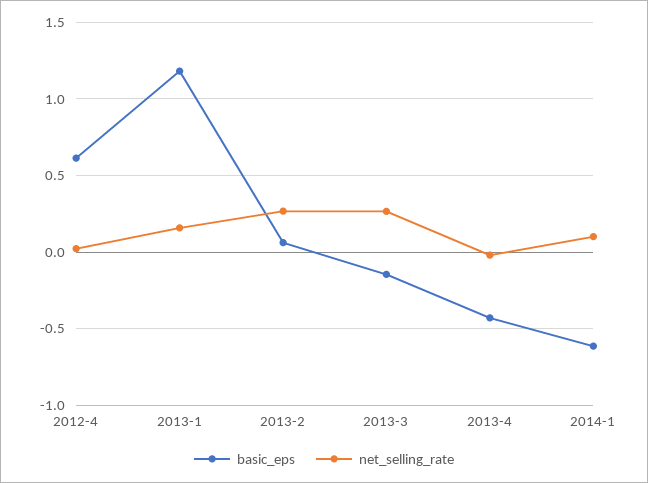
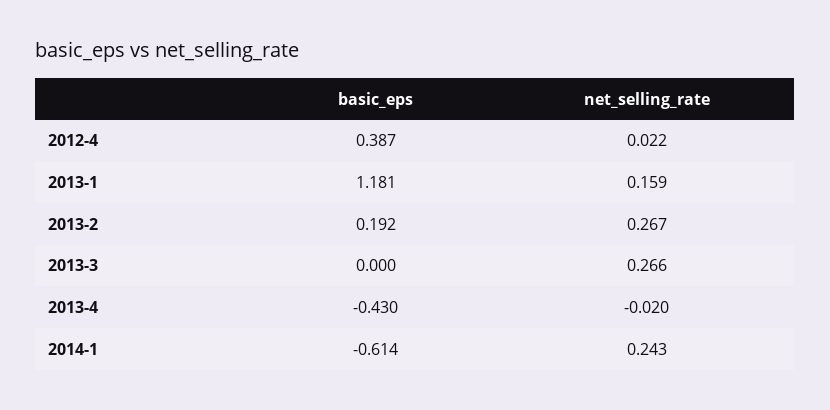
basic_eps, 2012-4: 0.6 -> 0.387
basic_eps, 2013-2: 0.05 -> 0.192
basic_eps, 2013-3: -0.15 -> 0
net_selling_rate, 2014-1: 0.1 -> 0.243

